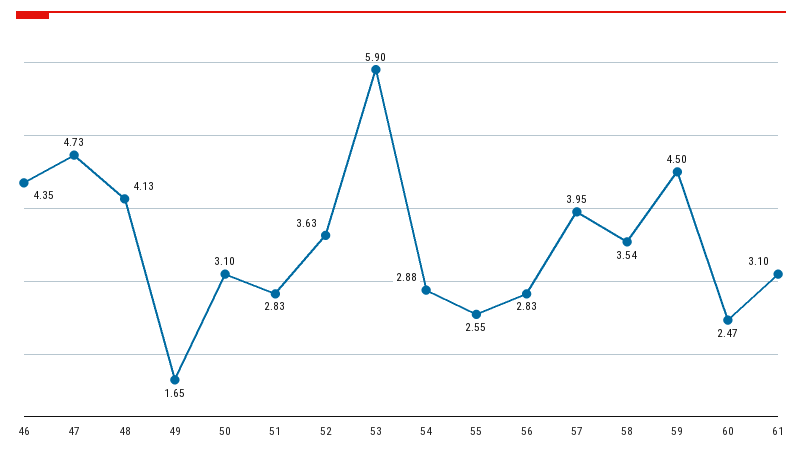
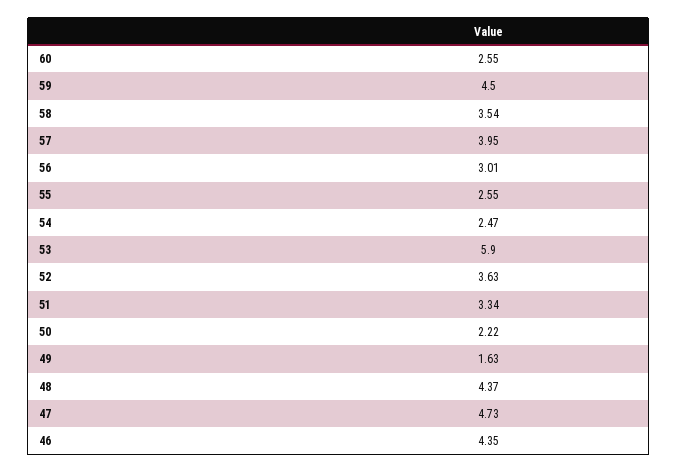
48: 4.13 -> 4.37
49: 1.65 -> 1.63
50: 3.1 -> 2.22
51: 2.83 -> 3.34
54: 2.88 -> 2.47
56: 2.83 -> 3.01
60: 2.47 -> 2.55
61: 3.1 -> none

